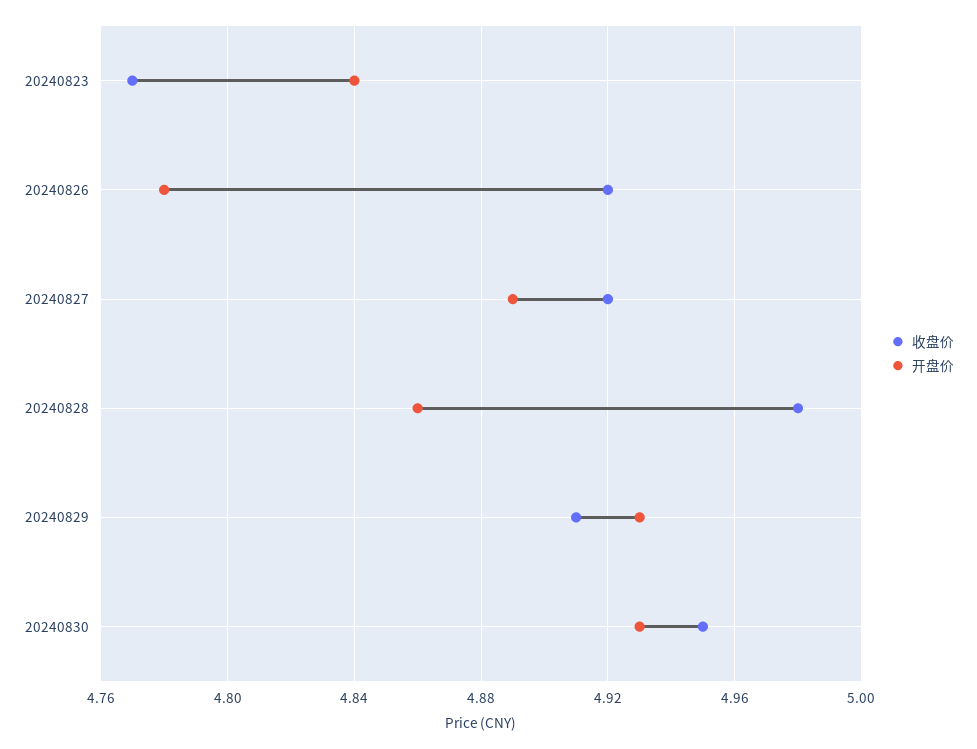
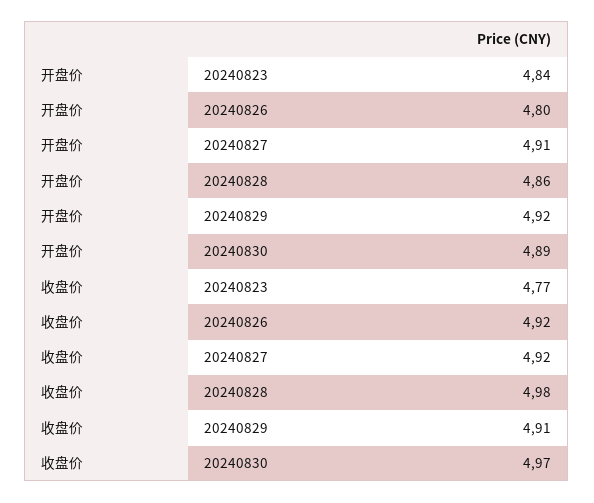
开盘价, 20240826: 4.78 -> 4.8
开盘价, 20240827: 4.89 -> 4.91
开盘价, 20240829: 4.93 -> 4.92
收盘价, 20240830: 4.95 -> 4.97
开盘价, 20240830: 4.93 -> 4.89

